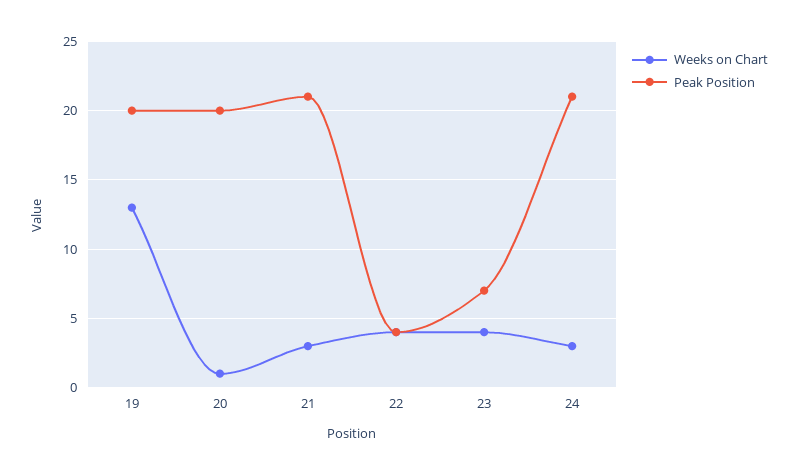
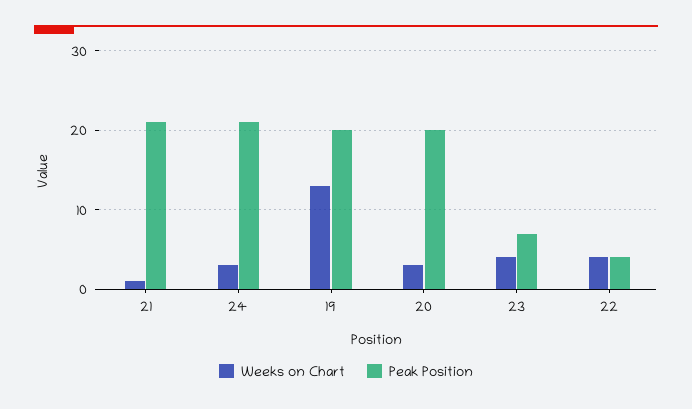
Weeks on Chart, 20: 1 -> 3
Weeks on Chart, 21: 3 -> 1

